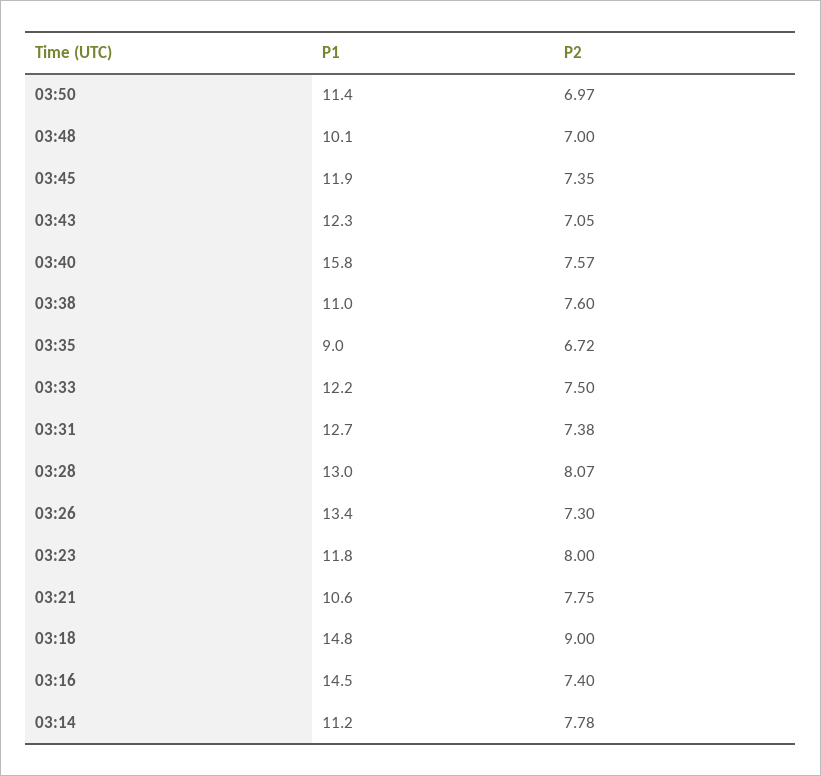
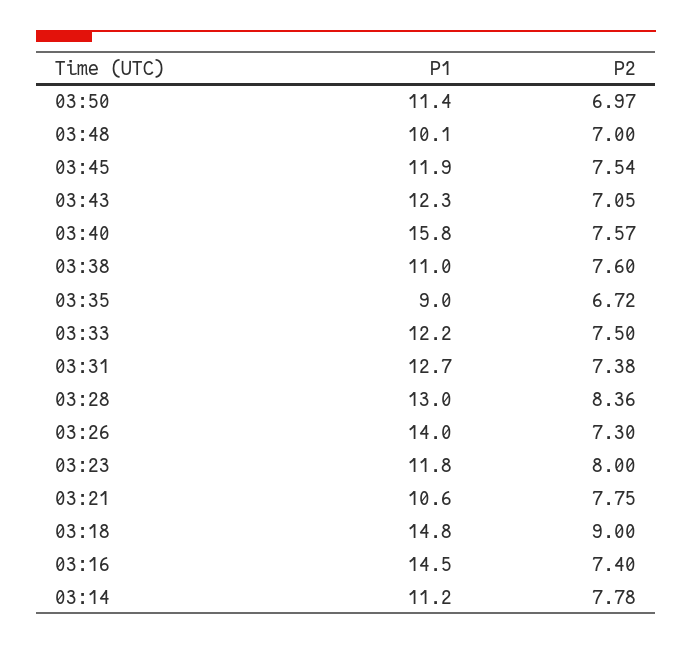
P2, 03:45: 7.35 -> 7.54
P2, 03:28: 8.07 -> 8.36
P1, 03:26: 13.4 -> 14

